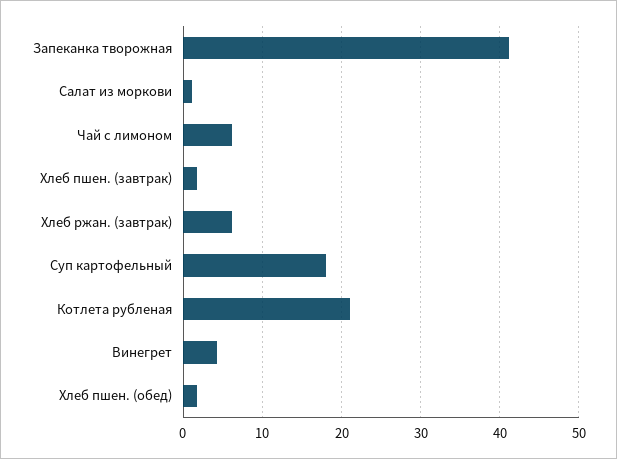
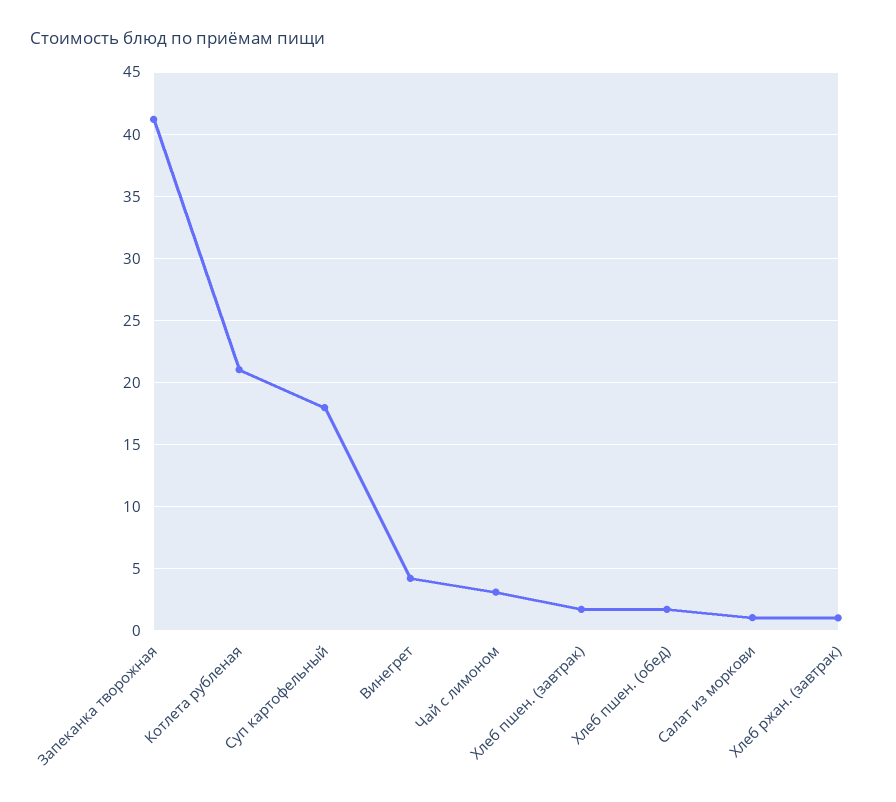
Чай с лимоном: 6 -> 3
Хлеб ржан. (завтрак): 6 -> 1

